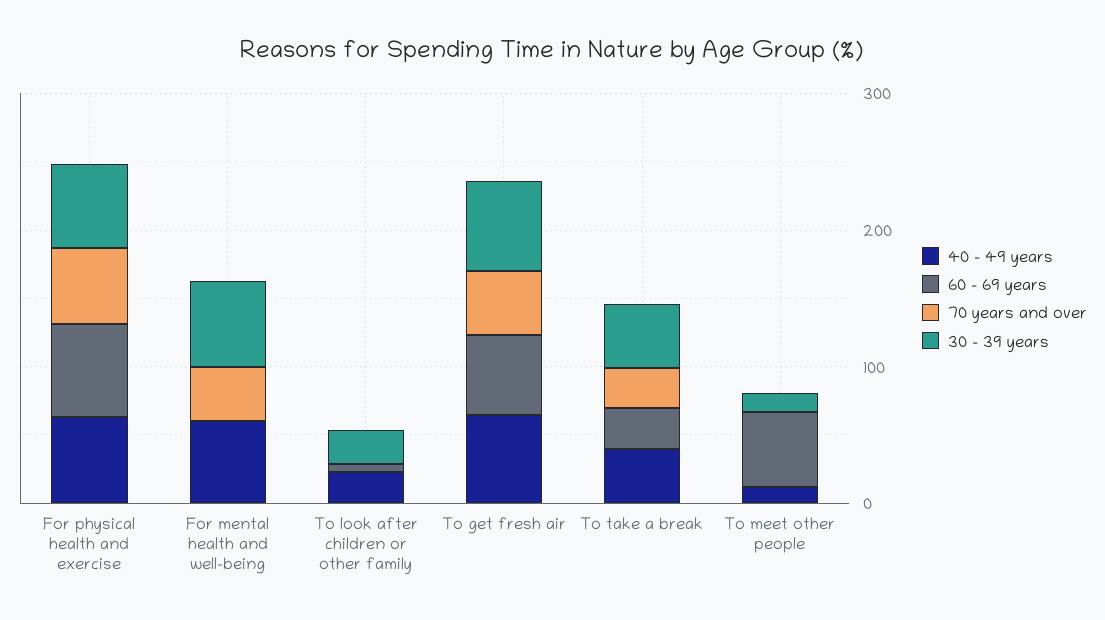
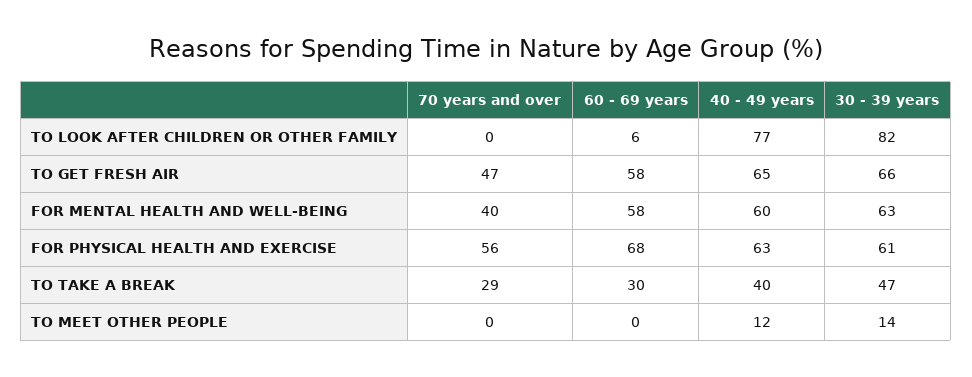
60 - 69 years, For mental health and well-being: 0 -> 58
40 - 49 years, To look after children or other family: 20 -> 77
30 - 39 years, To look after children or other family: 20 -> 82
60 - 69 years, To meet other people: 60 -> 0

